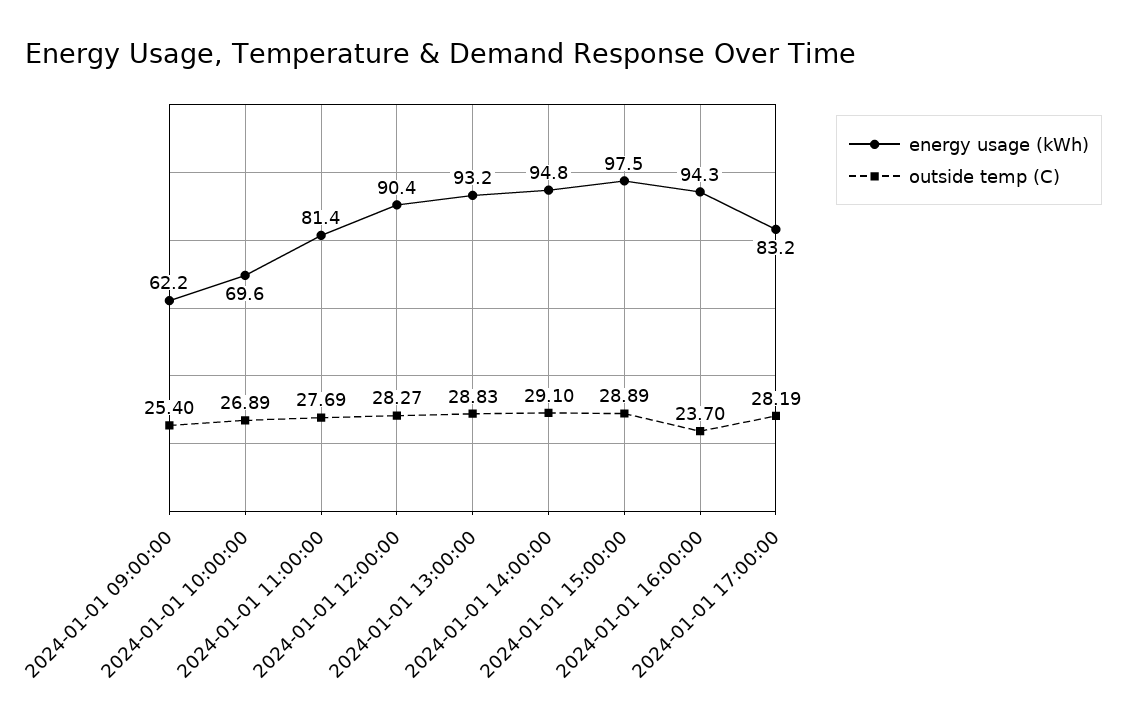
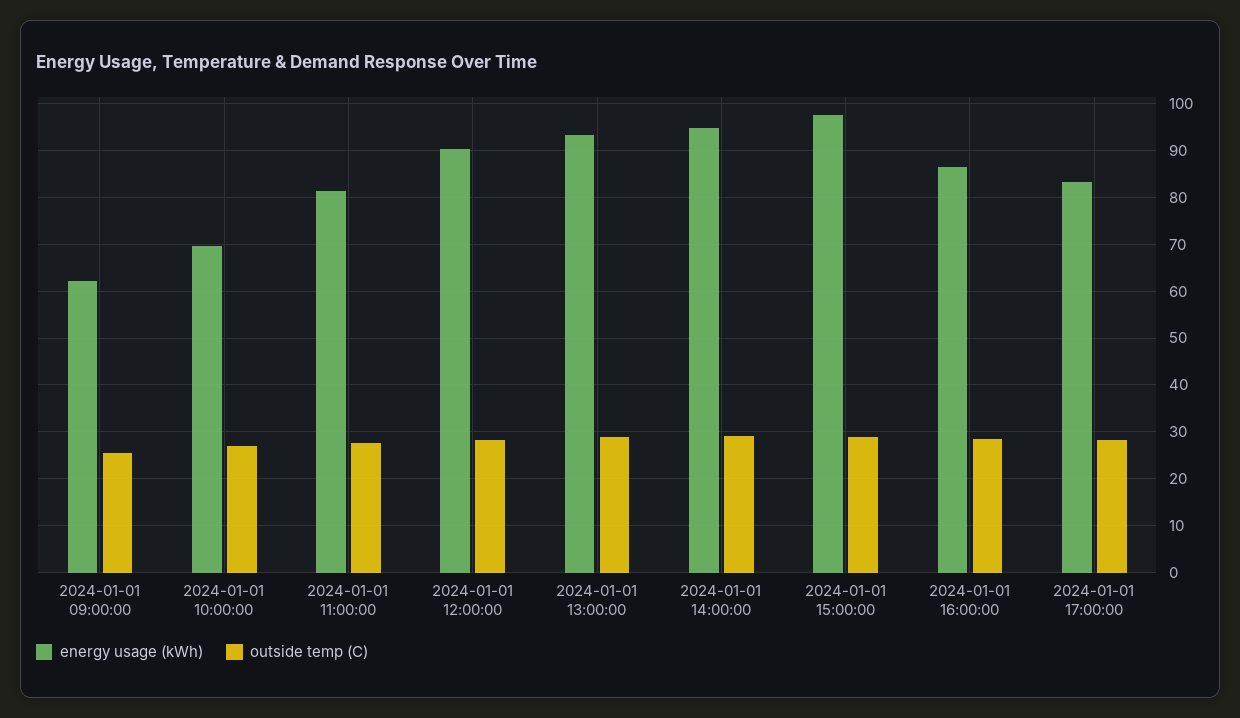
energy usage (kWh), 2024-01-01 16:00:00: 94.3 -> 86
outside temp (C), 2024-01-01 16:00:00: 23.7 -> 28

